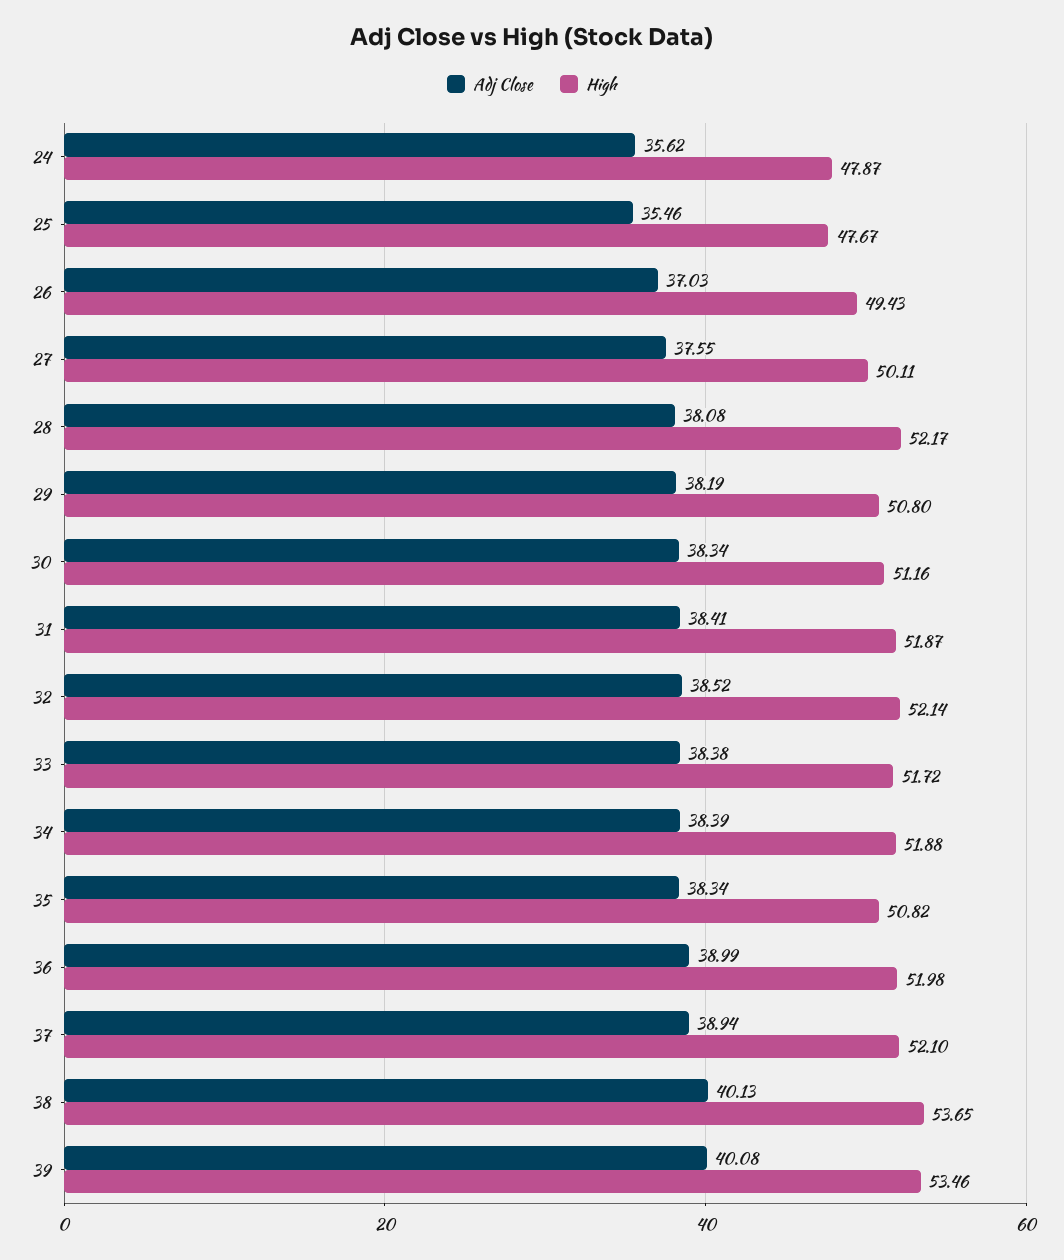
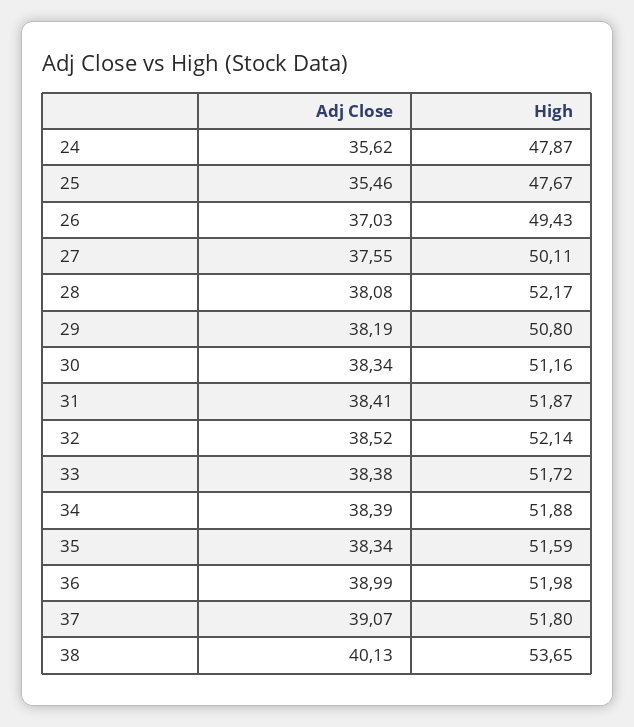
High, 35: 50.82 -> 51.59
Adj Close, 37: 38.94 -> 39.07
High, 37: 52.1 -> 51.8
Adj Close, 39: 40.08 -> none
High, 39: 53.46 -> none

